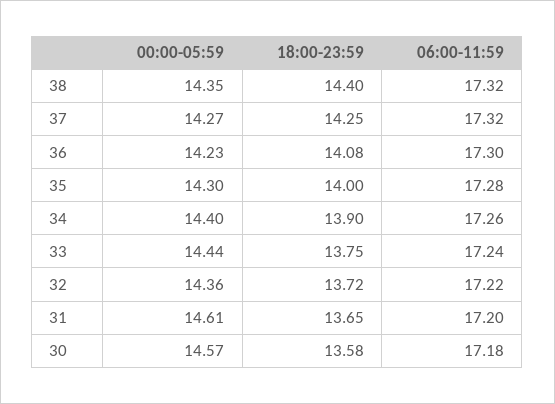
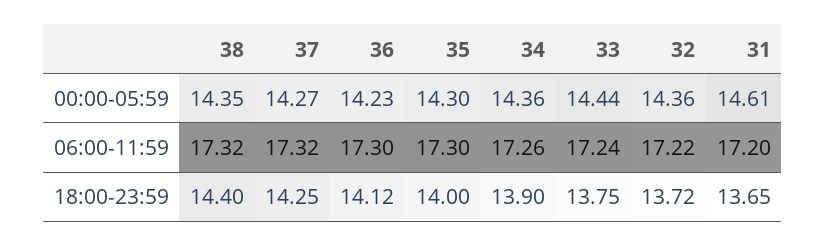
18:00-23:59, 36: 14.08 -> 14.12
06:00-11:59, 35: 17.28 -> 17.3
00:00-05:59, 34: 14.4 -> 14.36
00:00-05:59, 30: 14.57 -> none
18:00-23:59, 30: 13.58 -> none
06:00-11:59, 30: 17.18 -> none

